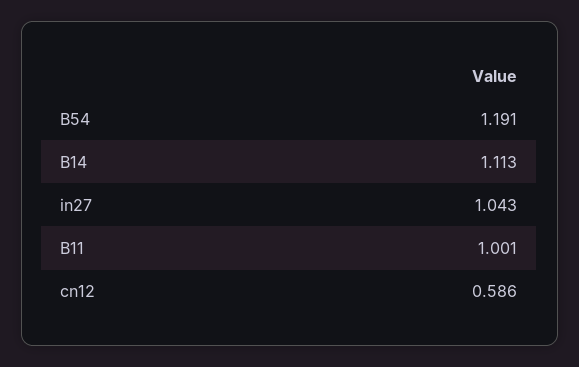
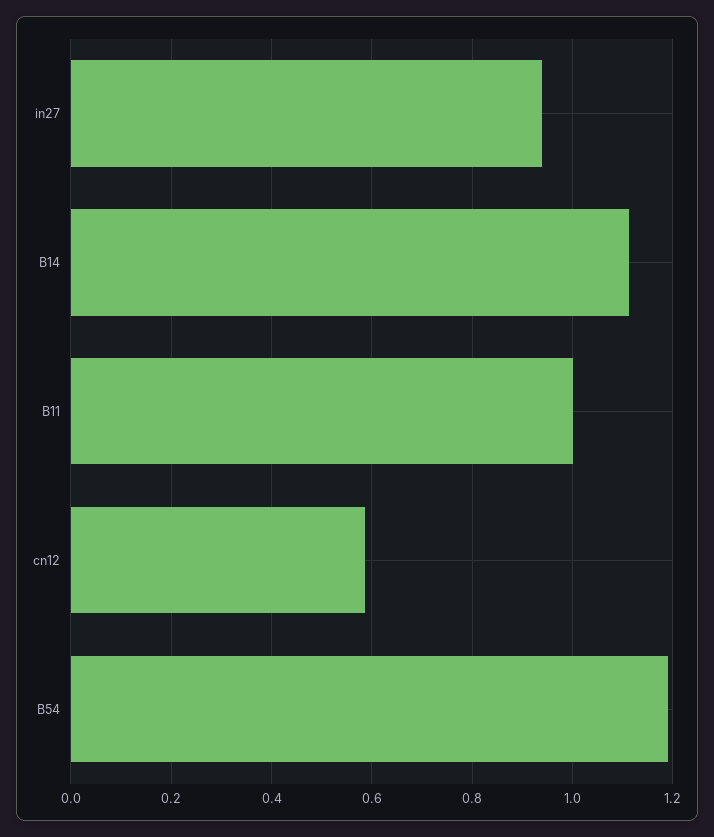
in27: 1.043 -> 0.94

